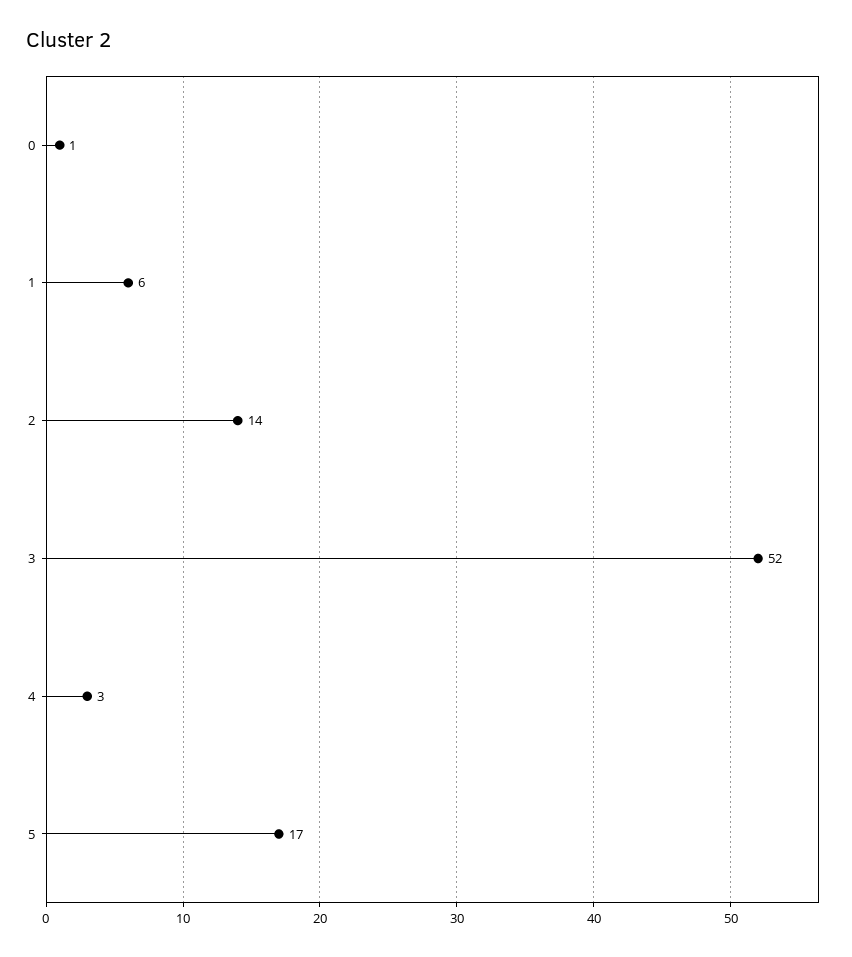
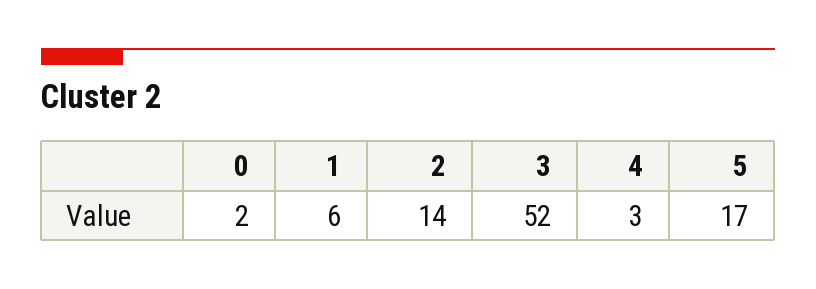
0: 1 -> 2

